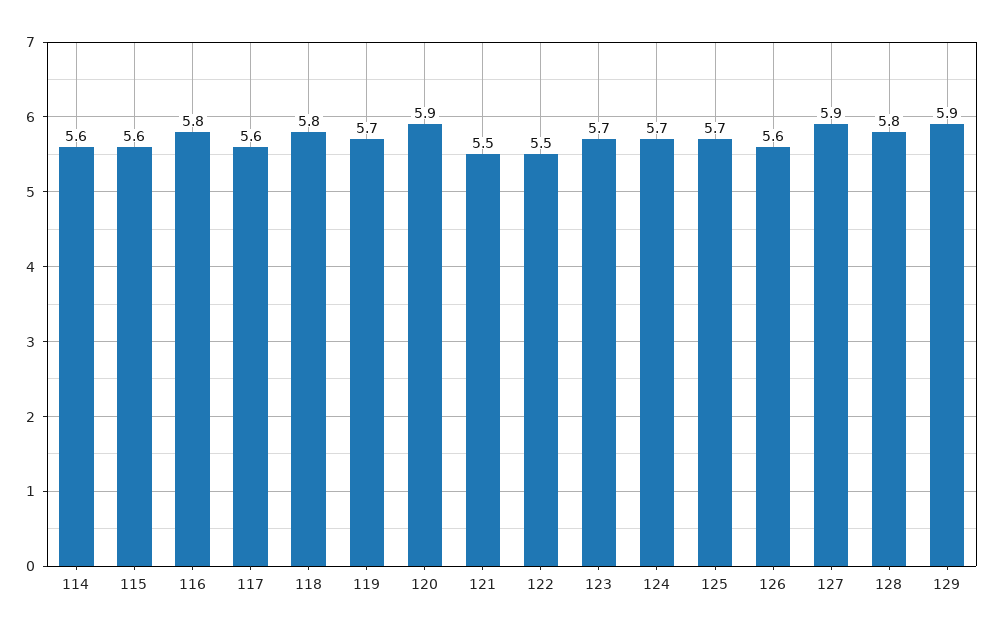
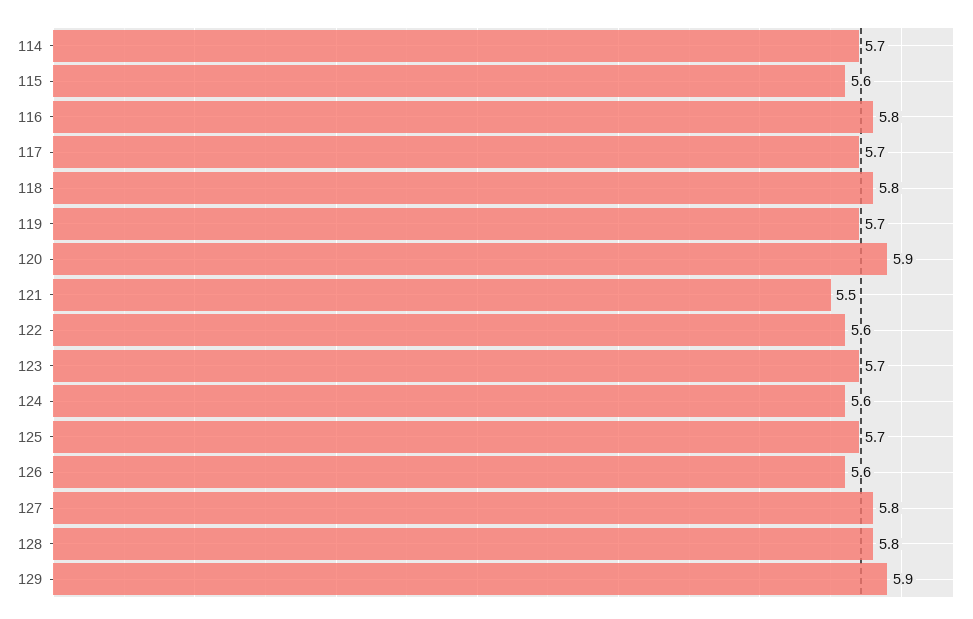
114: 5.6 -> 5.7
117: 5.6 -> 5.7
122: 5.5 -> 5.6
124: 5.7 -> 5.6
127: 5.9 -> 5.8

